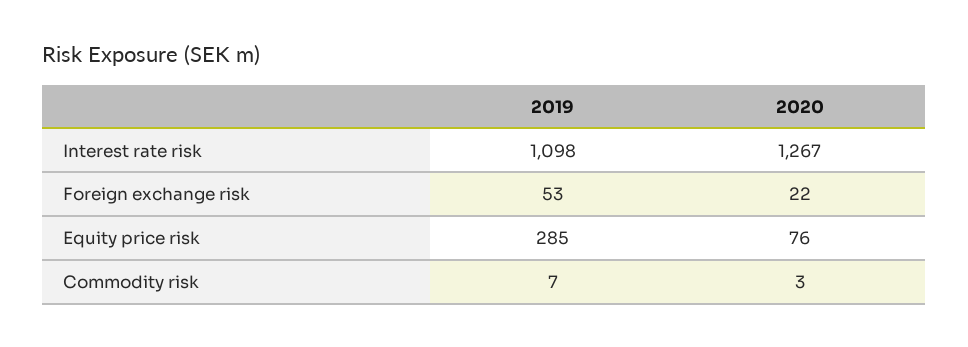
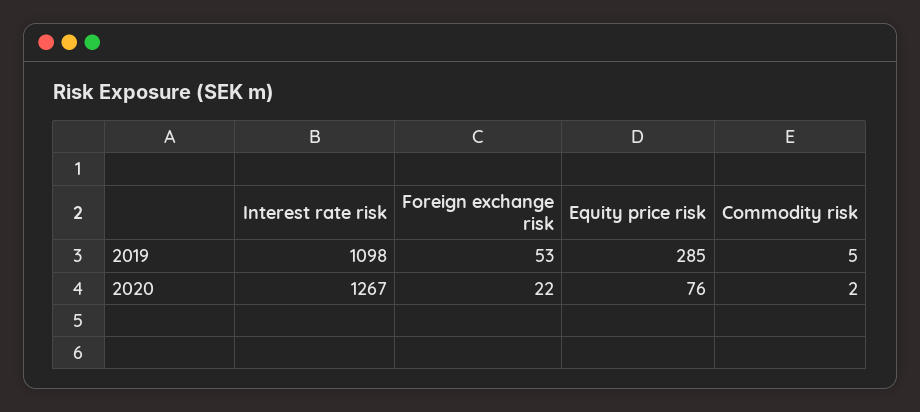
2019, Commodity risk: 7 -> 5
2020, Commodity risk: 3 -> 2

